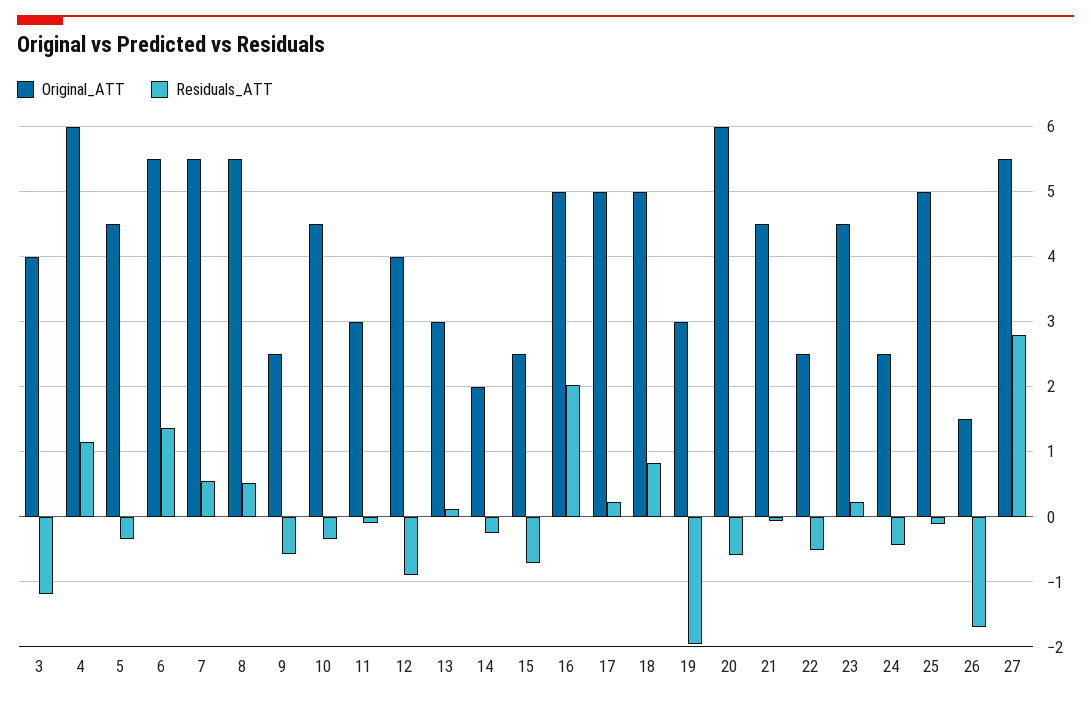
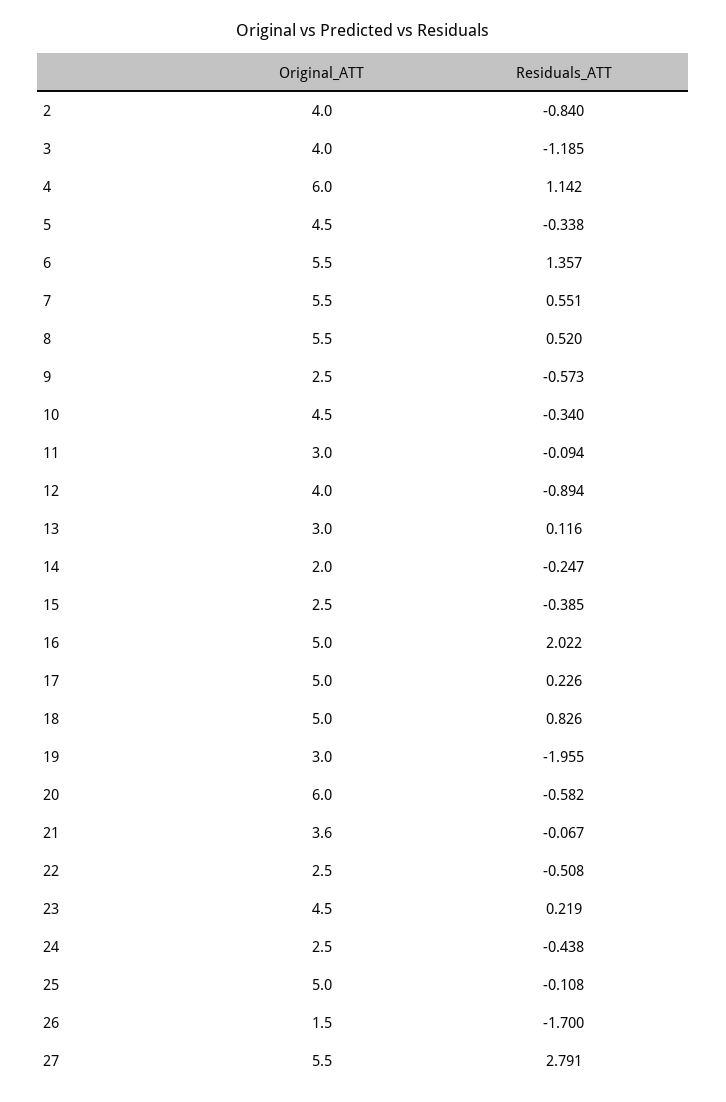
Residuals_ATT, 15: -0.7 -> -0.385
Original_ATT, 21: 4.5 -> 3.6
Original_ATT, 2: none -> 4
Residuals_ATT, 2: none -> -0.84

